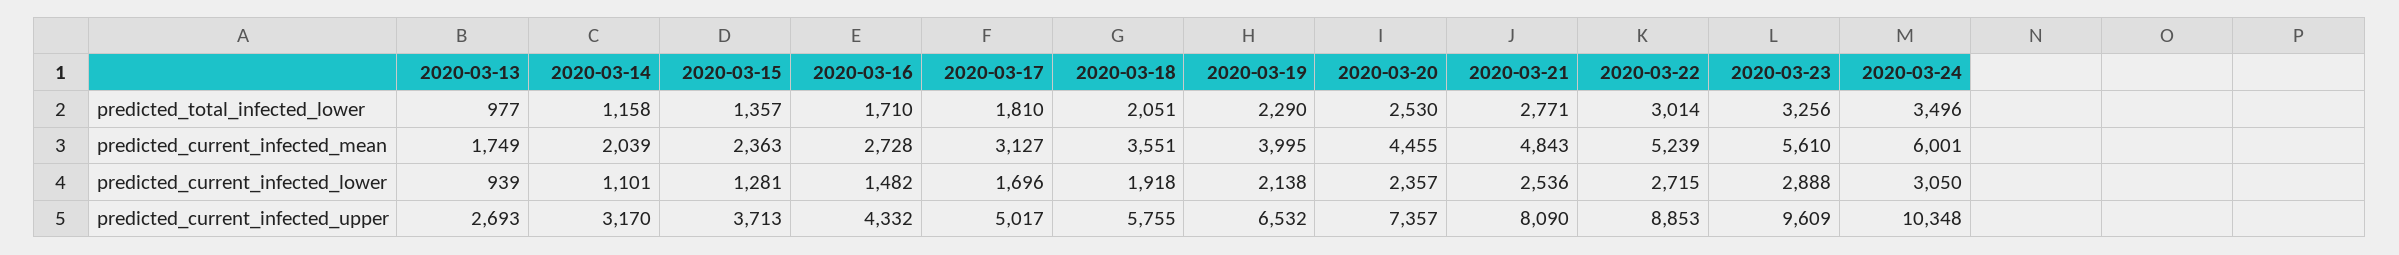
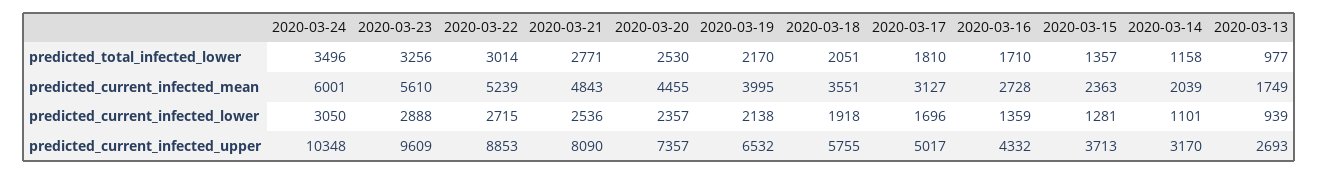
2020-03-19, predicted_total_infected_lower: 2290 -> 2170
2020-03-16, predicted_current_infected_lower: 1482 -> 1359

